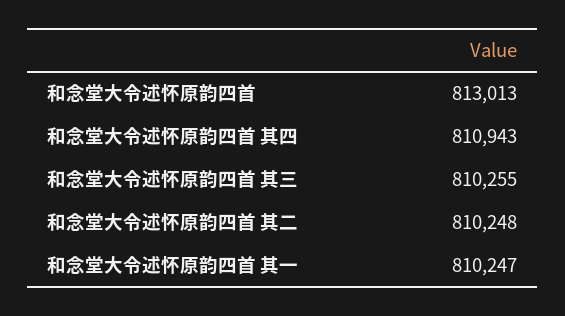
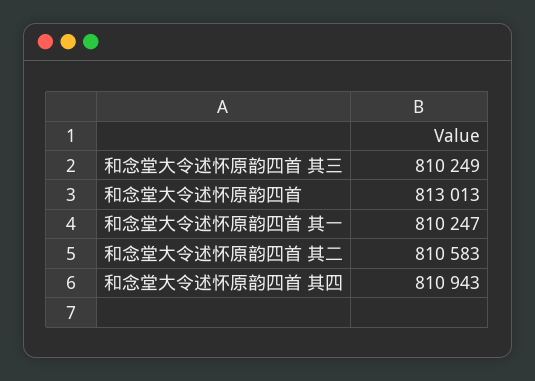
和念堂大令述怀原韵四首 其三: 810255 -> 810249
和念堂大令述怀原韵四首 其二: 810248 -> 810583

